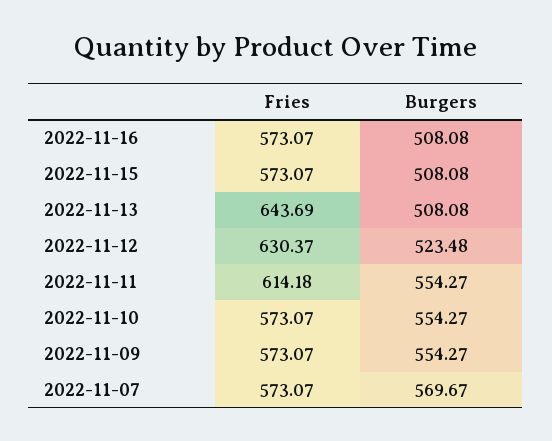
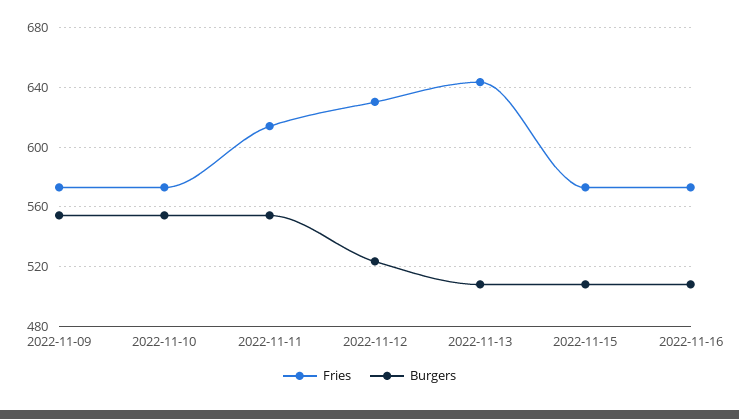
Fries, 2022-11-07: 573.07 -> none
Burgers, 2022-11-07: 569.67 -> none

